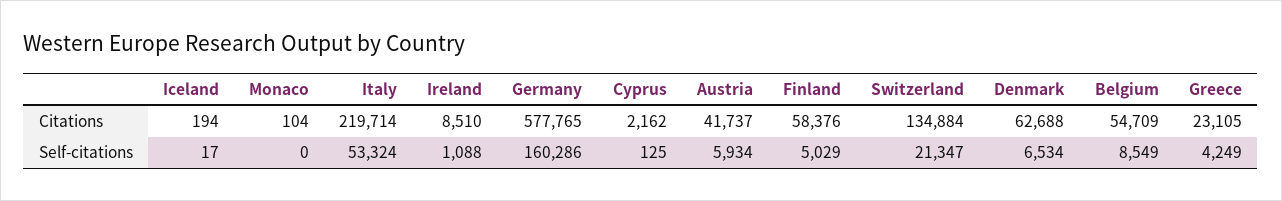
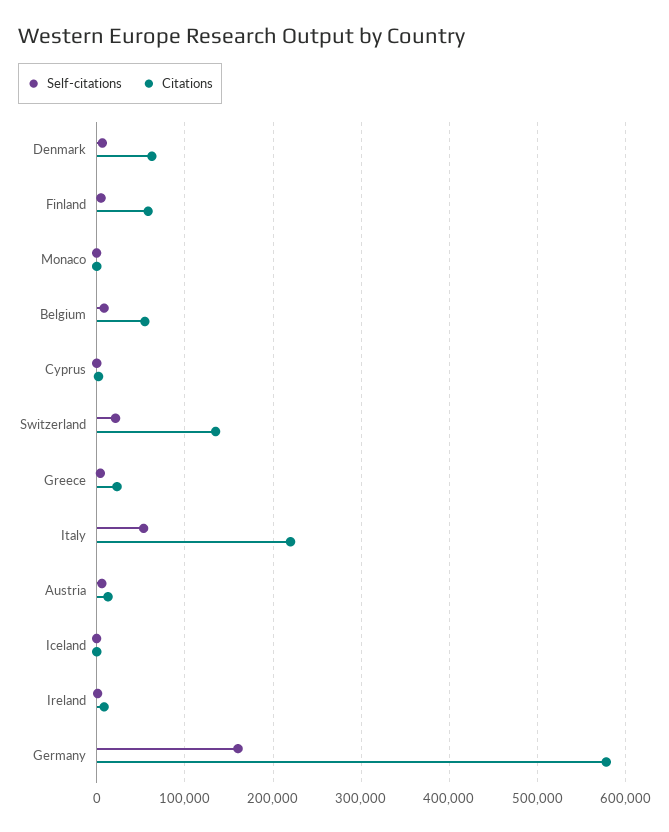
Citations, Austria: 41737 -> 10000

